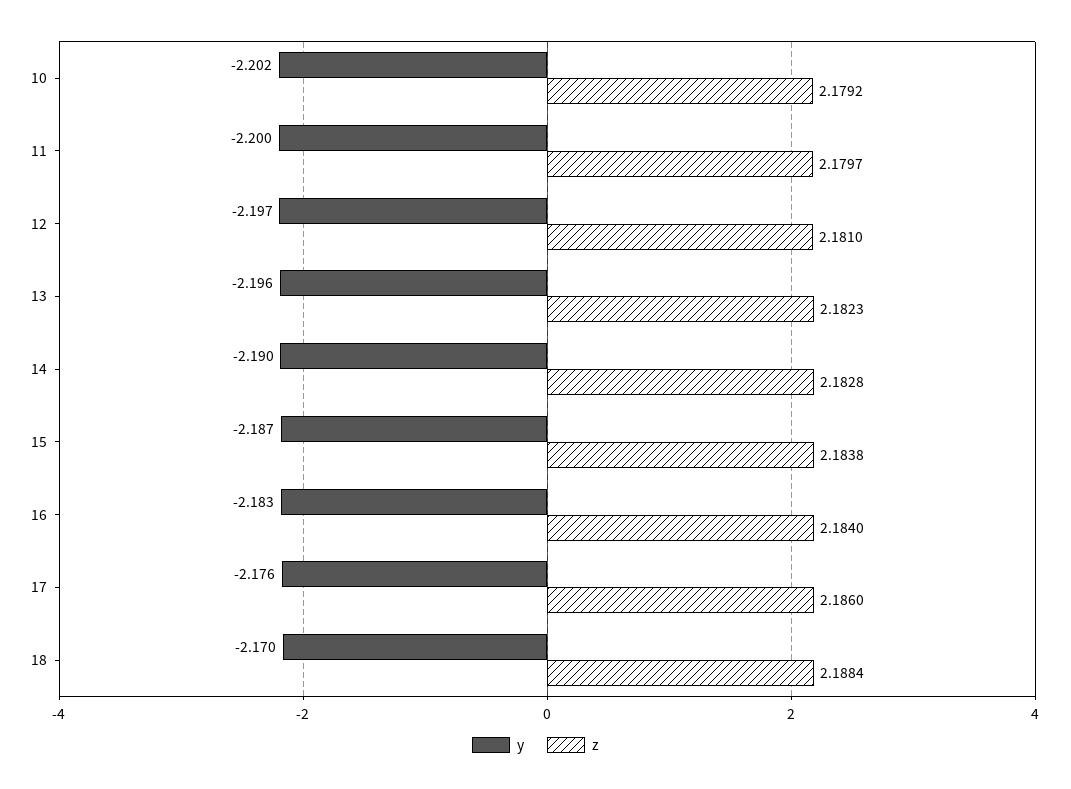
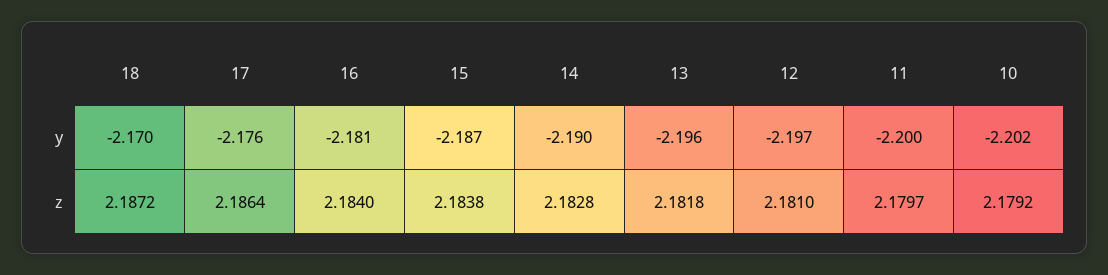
z, 13: 2.1823 -> 2.1818
y, 16: -2.183 -> -2.181
z, 17: 2.186 -> 2.1864
z, 18: 2.1884 -> 2.1872

